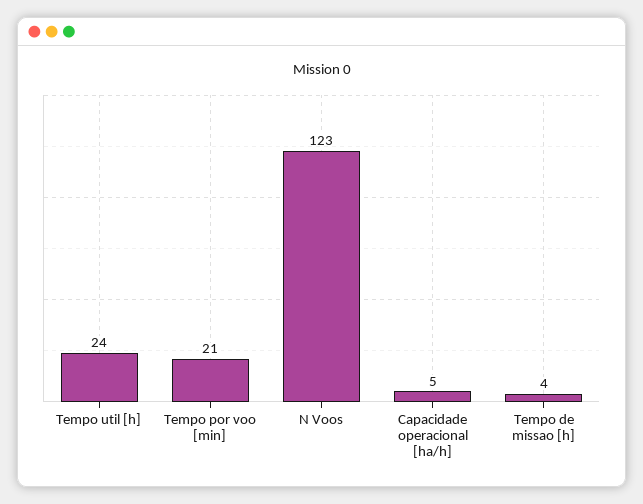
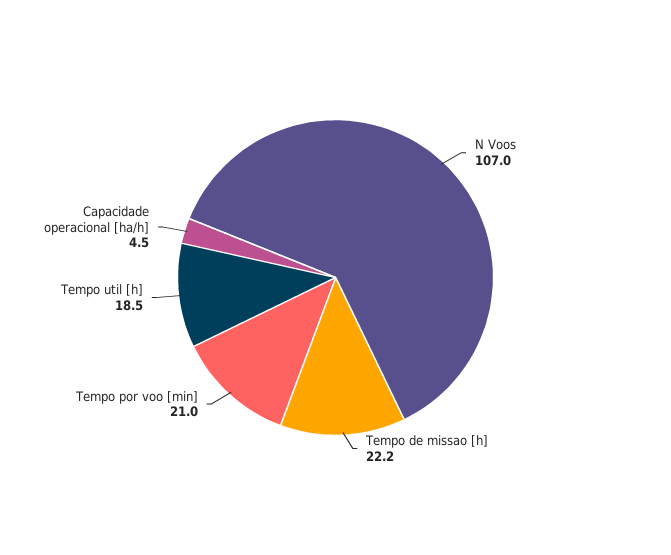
Tempo util [h]: 24 -> 18.5
N Voos: 123 -> 107
Tempo de missao [h]: 4 -> 22.2

